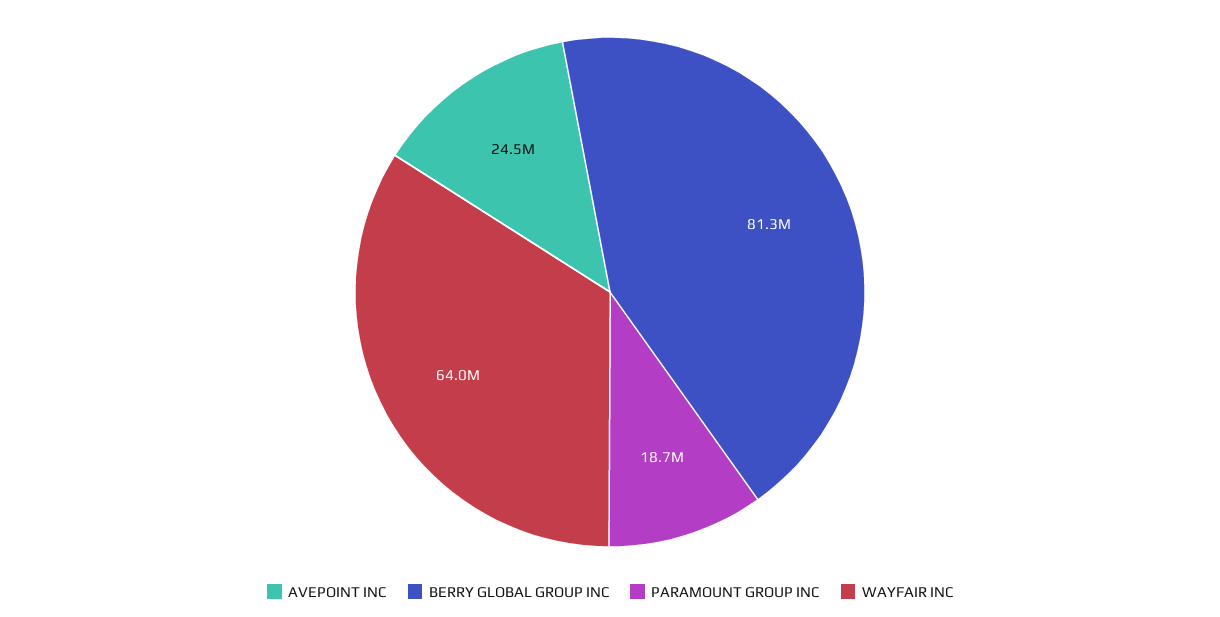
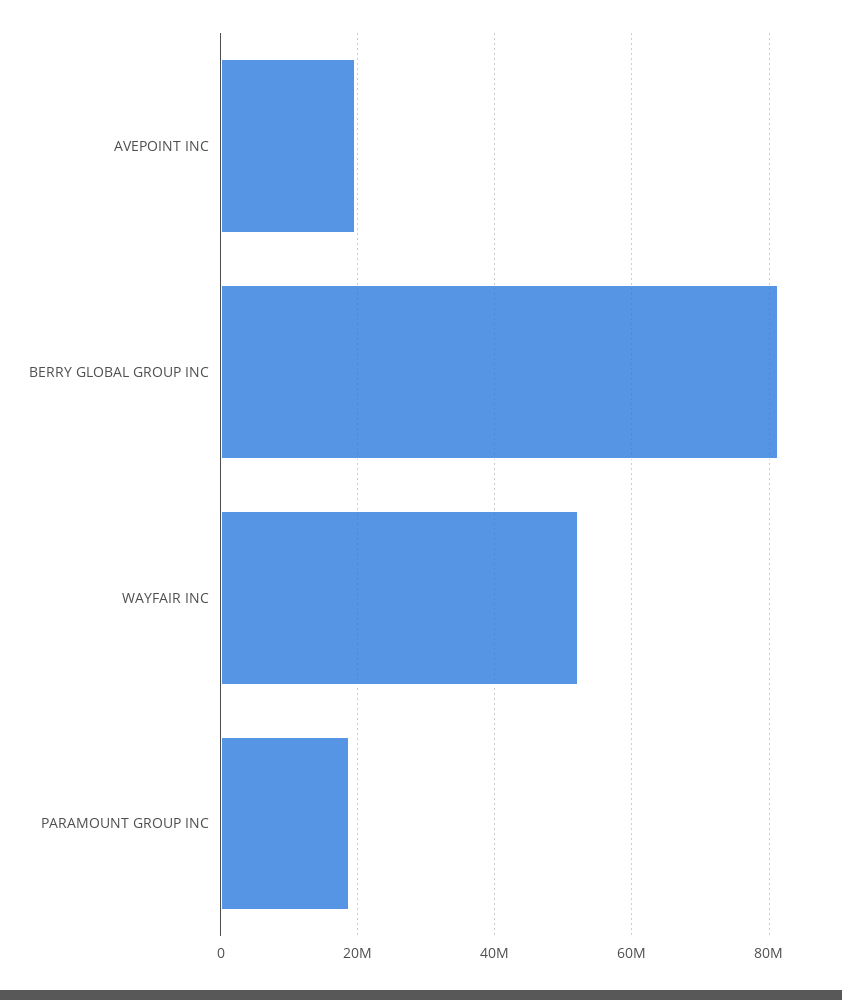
AVEPOINT INC: 24500000 -> 20000000
WAYFAIR INC: 64000000 -> 52000000

